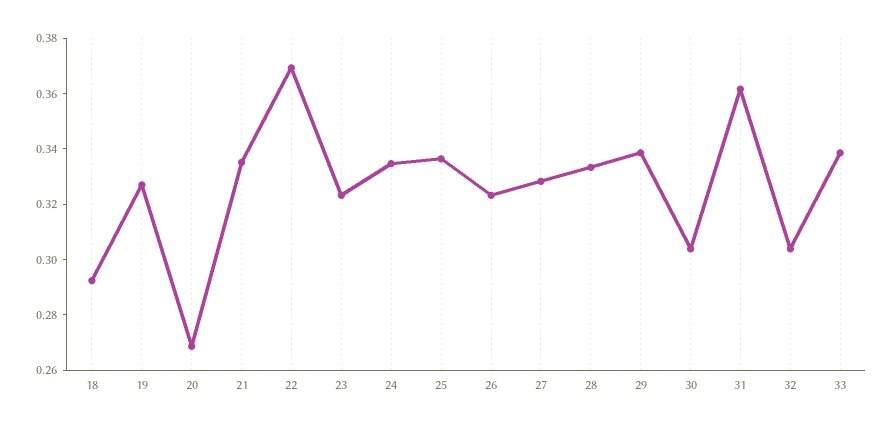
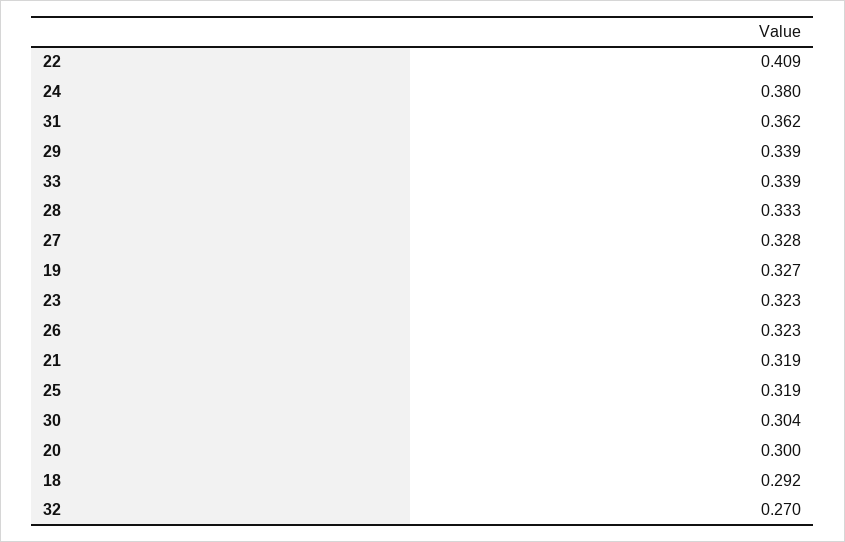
20: 0.27 -> 0.3
21: 0.335 -> 0.319
22: 0.37 -> 0.409
24: 0.335 -> 0.38
25: 0.335 -> 0.319
32: 0.305 -> 0.27

